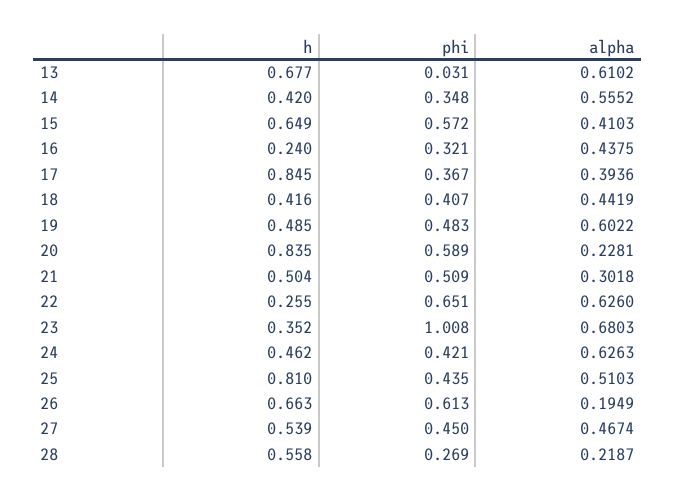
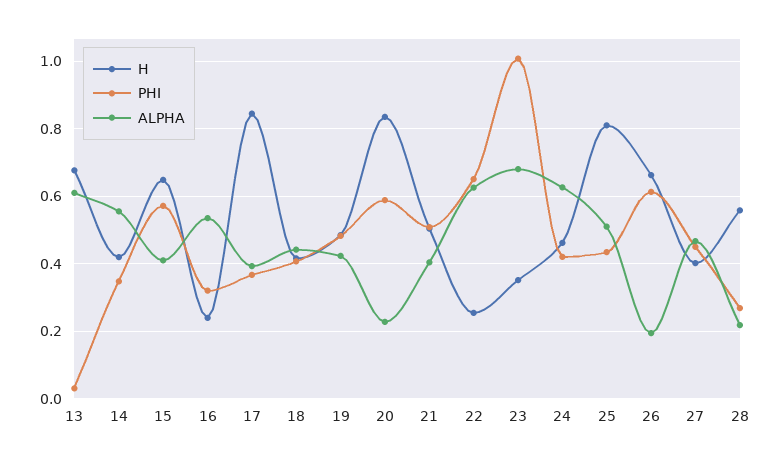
alpha, 16: 0.4375 -> 0.54
alpha, 19: 0.6022 -> 0.42
alpha, 21: 0.3018 -> 0.4
h, 27: 0.539 -> 0.4

